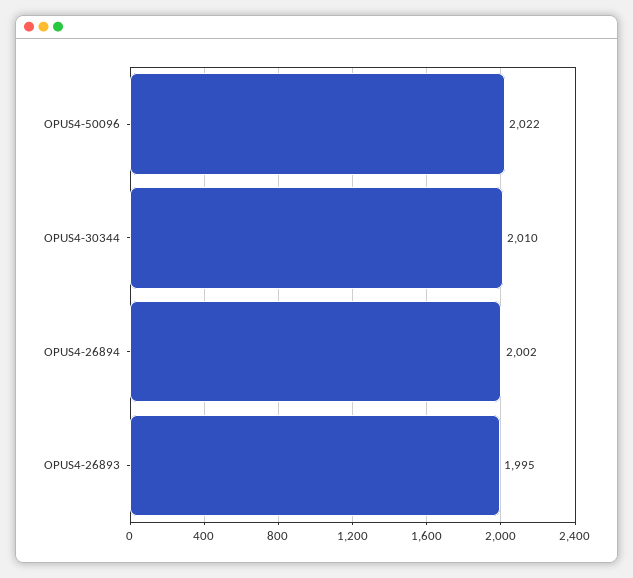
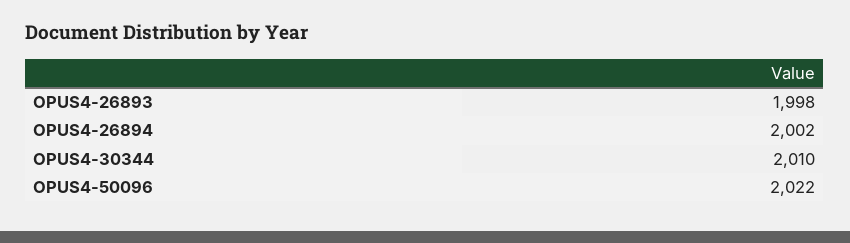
OPUS4-26893: 1995 -> 1998

